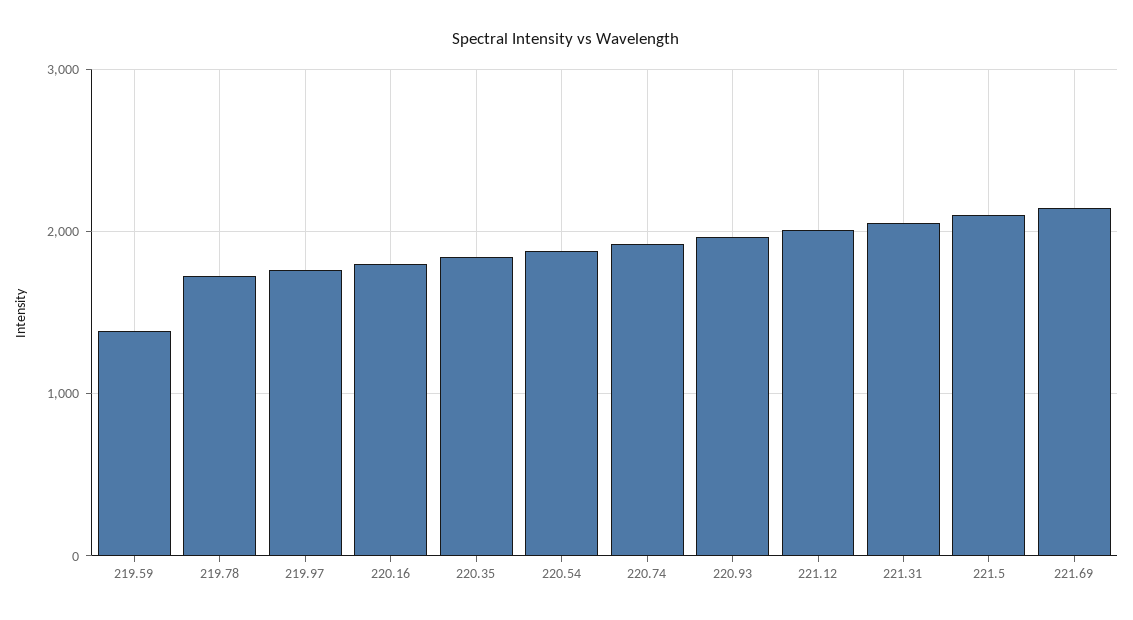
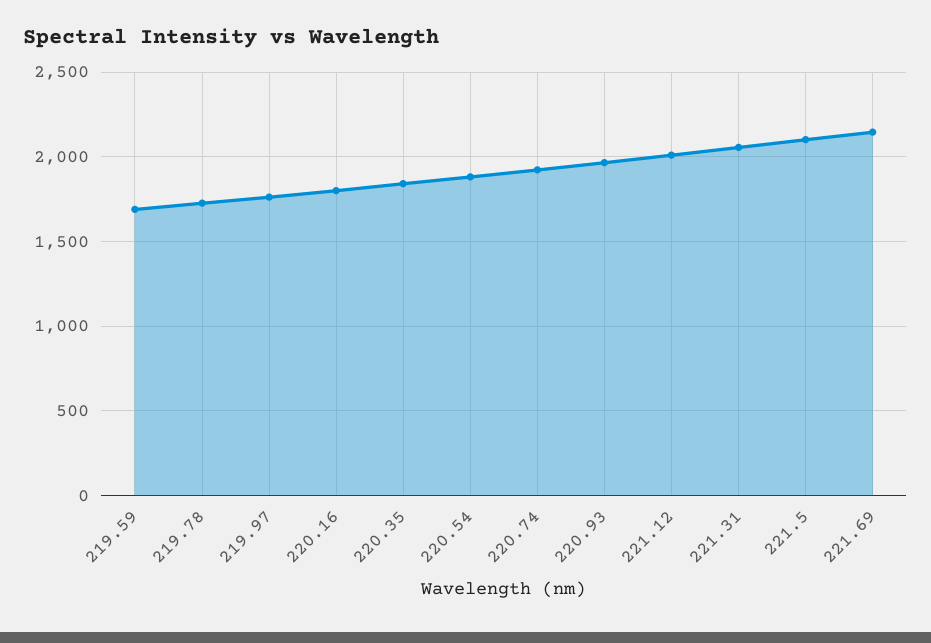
219.59: 1400 -> 1700

